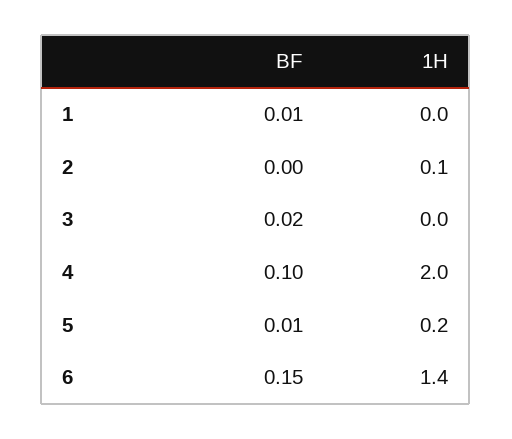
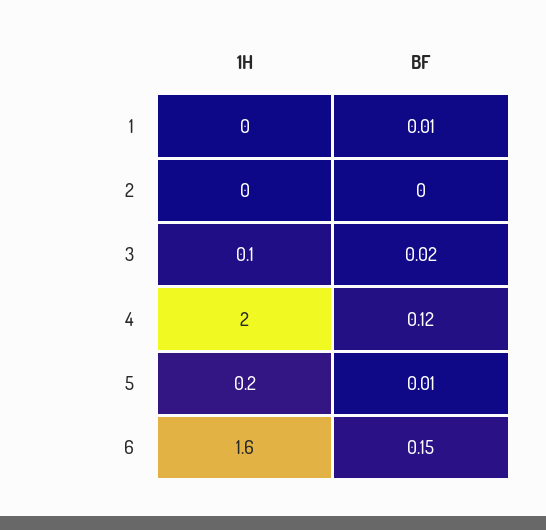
1H, 2: 0.1 -> 0
1H, 3: 0 -> 0.1
BF, 4: 0.1 -> 0.12
1H, 6: 1.4 -> 1.6

